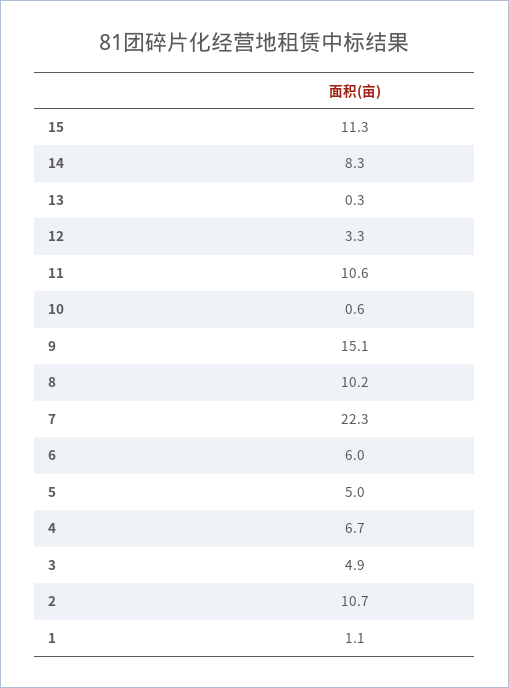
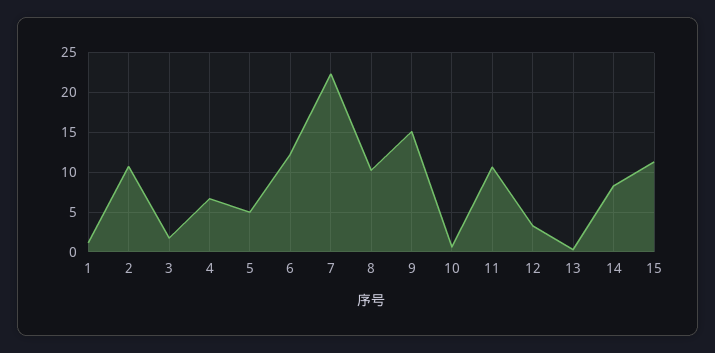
6: 6 -> 12
3: 4.9 -> 2

